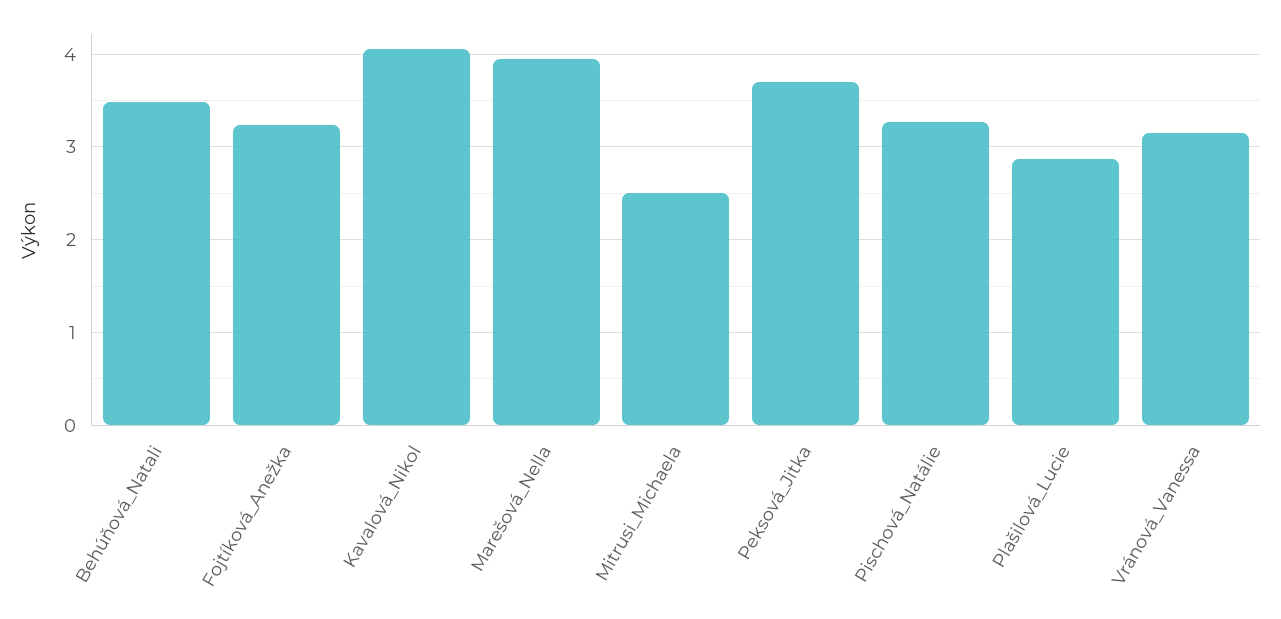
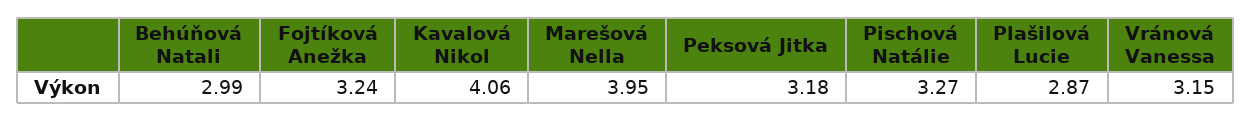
Behúňová_Natali: 3.5 -> 2.99
Mitrusi_Michaela: 2.5 -> none
Peksová_Jitka: 3.7 -> 3.18

